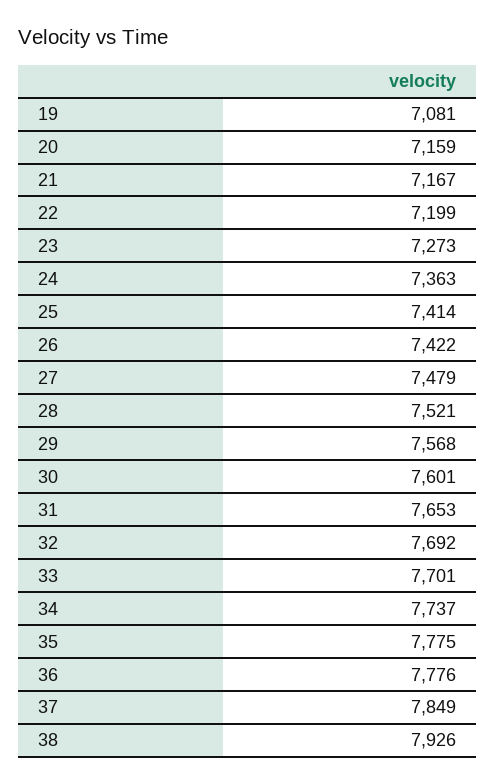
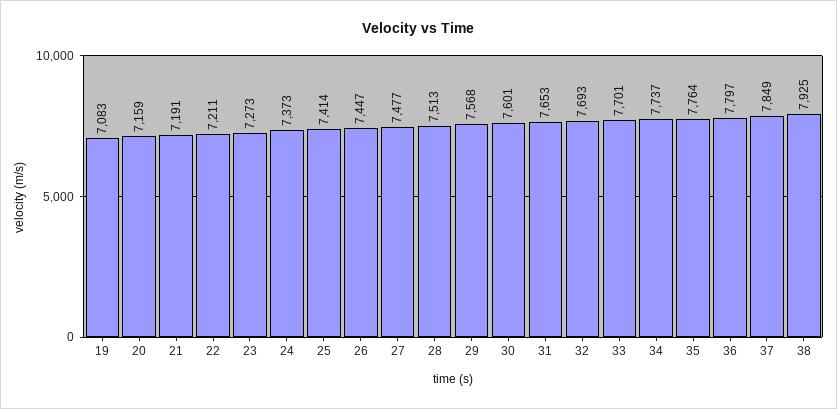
19: 7081 -> 7083
21: 7167 -> 7191
22: 7199 -> 7211
24: 7363 -> 7373
26: 7422 -> 7447
27: 7479 -> 7477
28: 7521 -> 7513
32: 7692 -> 7693
35: 7775 -> 7764
36: 7776 -> 7797
38: 7926 -> 7925

